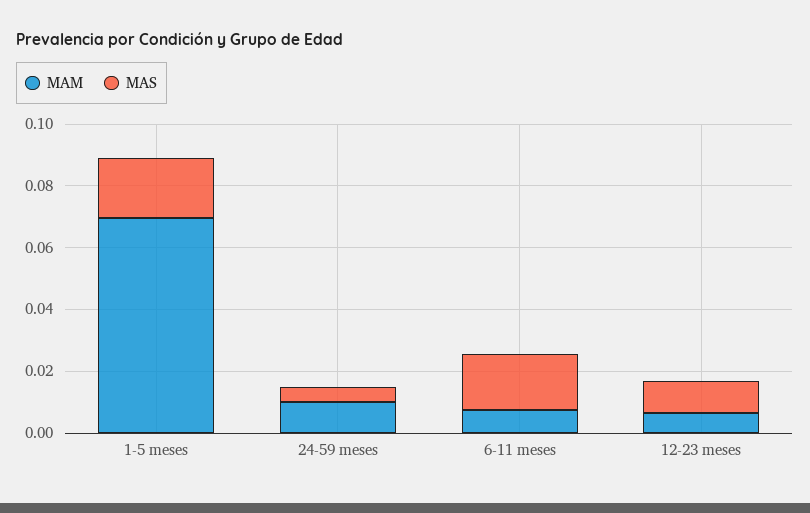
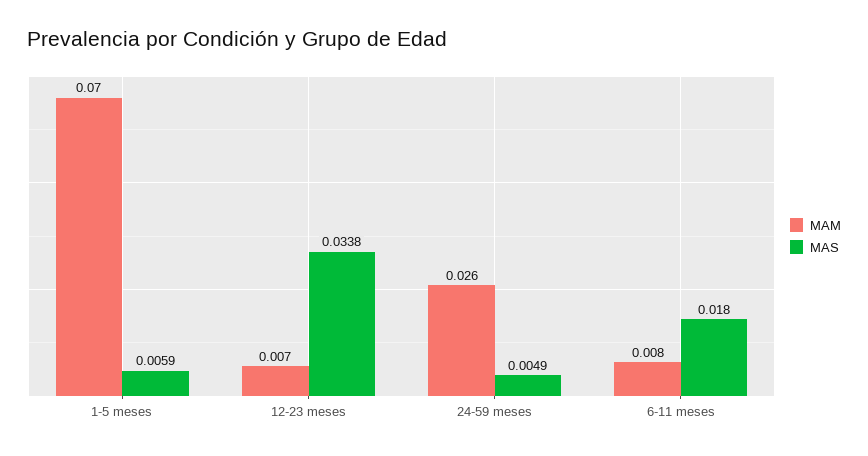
MAS, 1-5 meses: 0.02 -> 0.0059
MAM, 24-59 meses: 0.01 -> 0.026
MAS, 12-23 meses: 0.01 -> 0.0338

